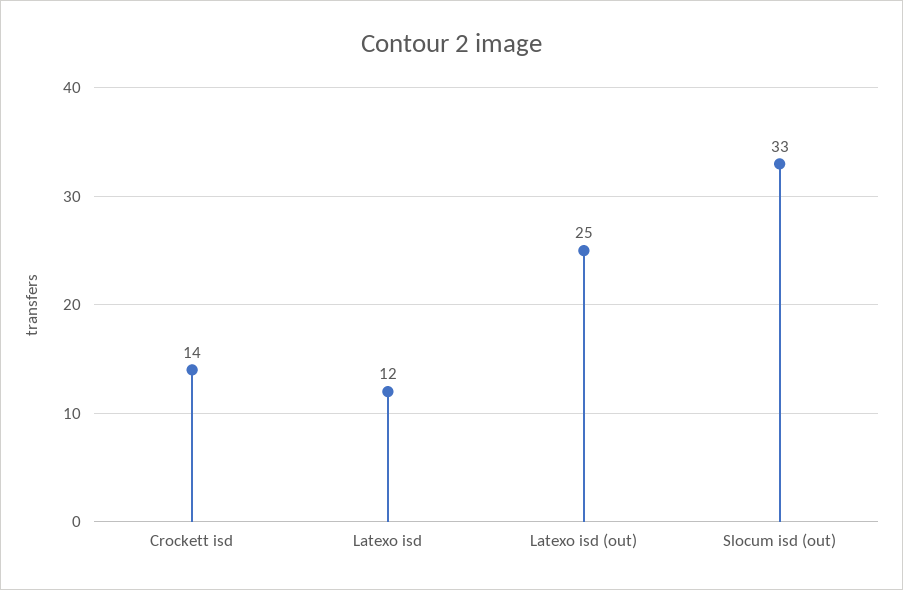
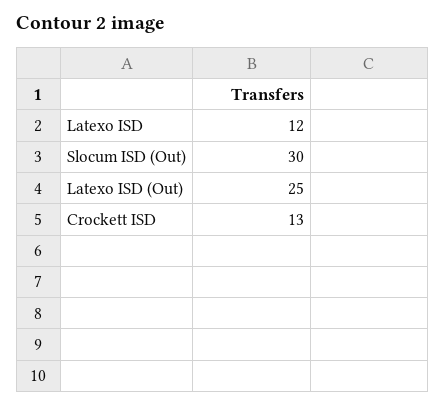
Crockett isd: 14 -> 13
Slocum isd (out): 33 -> 30

